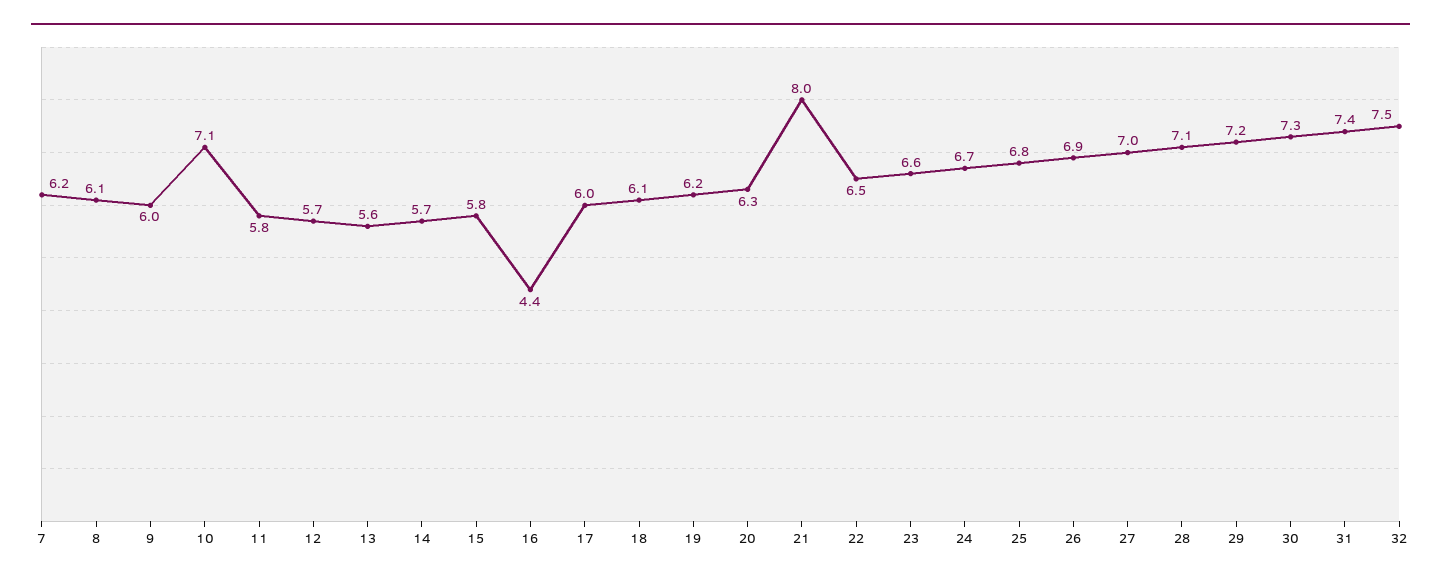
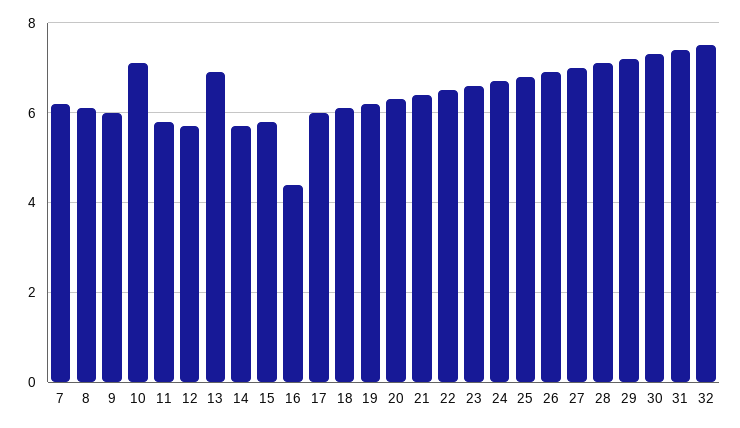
13: 5.6 -> 7
21: 8 -> 6.5

